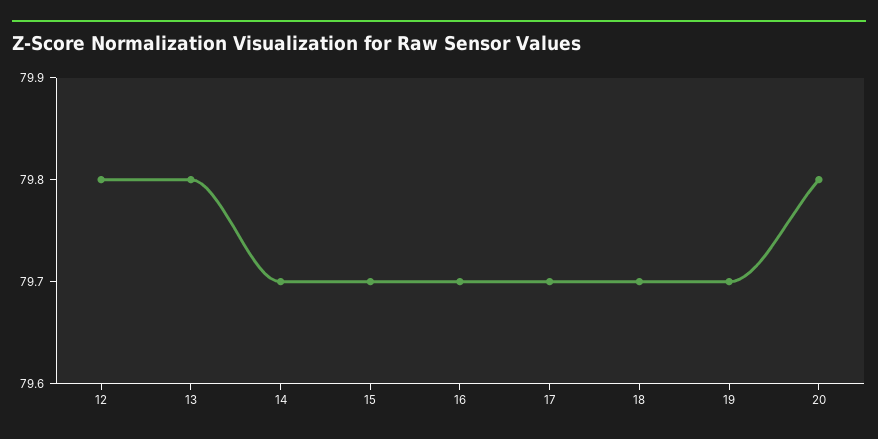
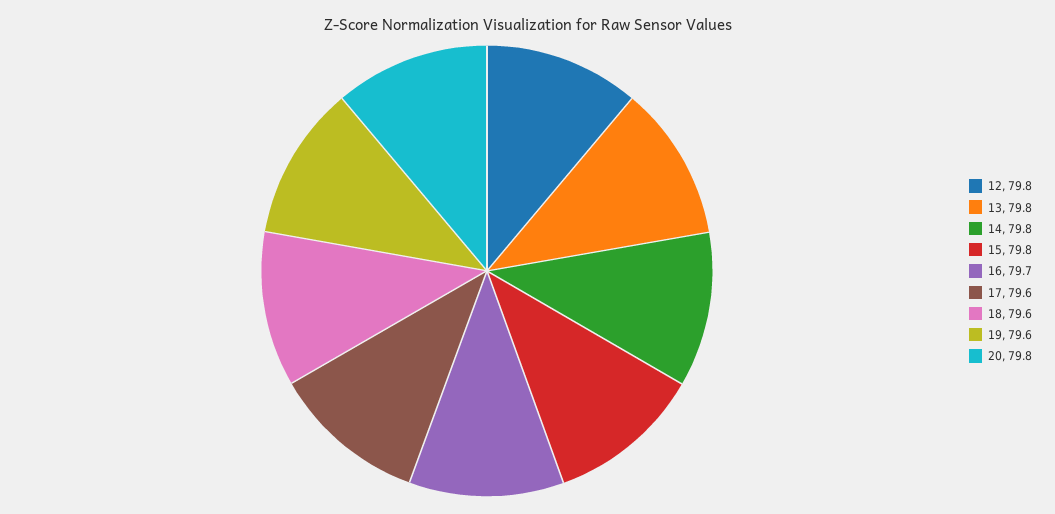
14: 79.7 -> 79.8
15: 79.7 -> 79.8
17: 79.7 -> 79.6
18: 79.7 -> 79.6
19: 79.7 -> 79.6

